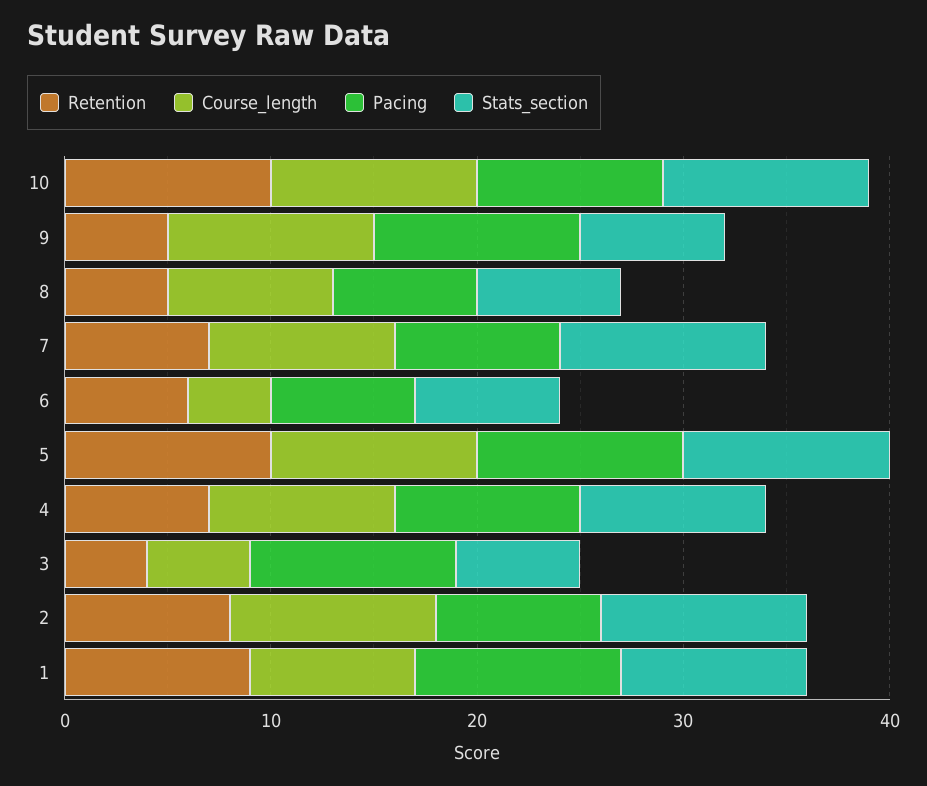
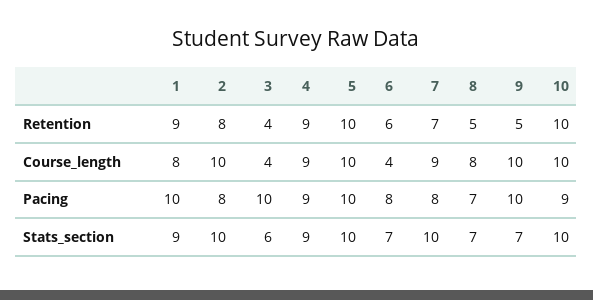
Pacing, 6: 7 -> 8
Retention, 4: 7 -> 9
Course_length, 3: 5 -> 4

